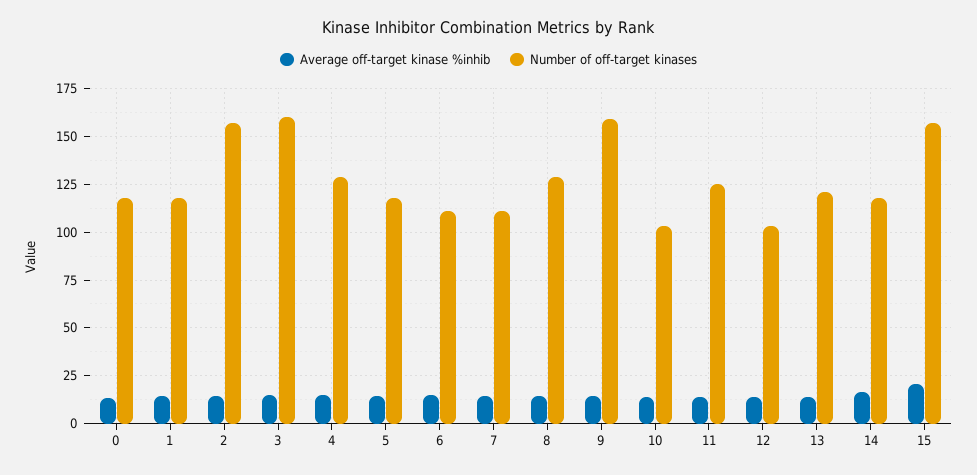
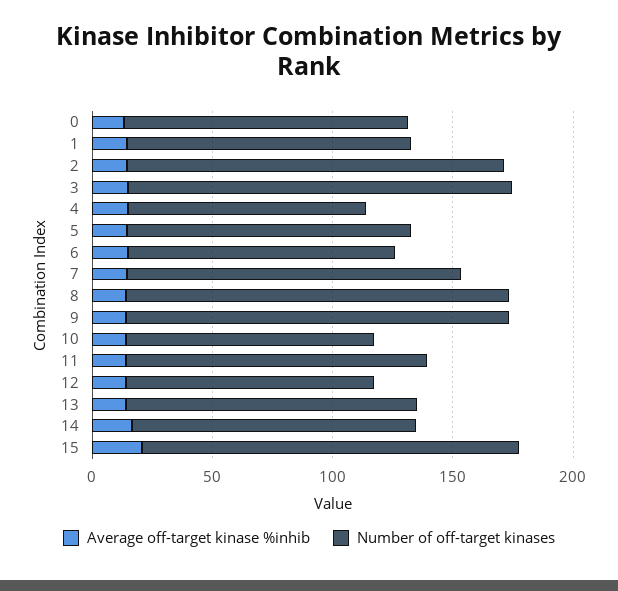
Number of off-target kinases, 4: 130 -> 100
Number of off-target kinases, 7: 110 -> 140
Number of off-target kinases, 8: 130 -> 160

